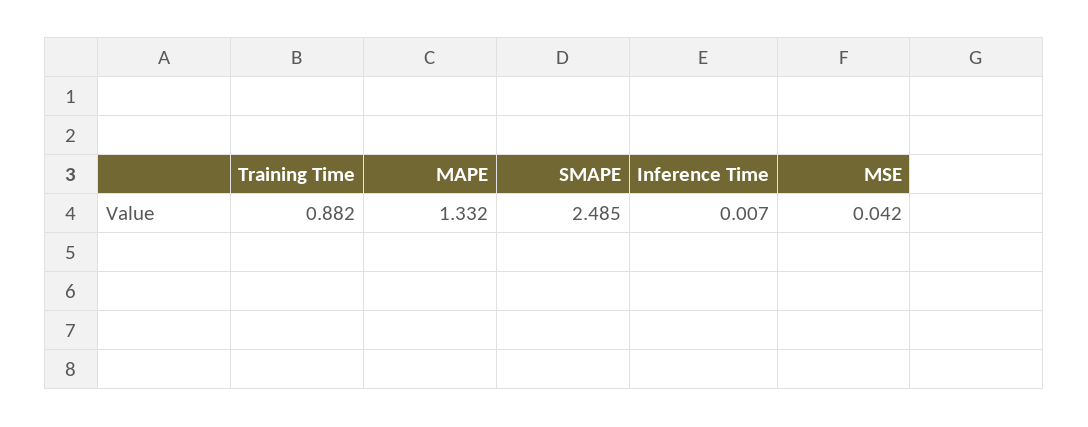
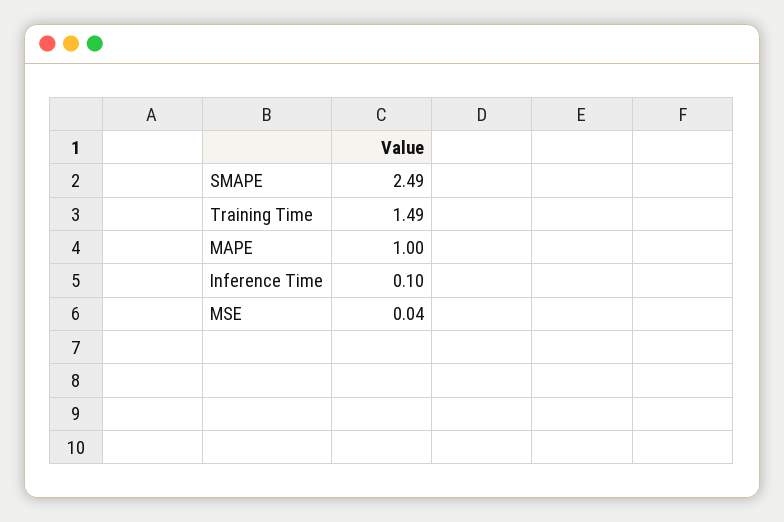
Training Time: 0.882 -> 1.49
MAPE: 1.332 -> 1
Inference Time: 0.007 -> 0.1

